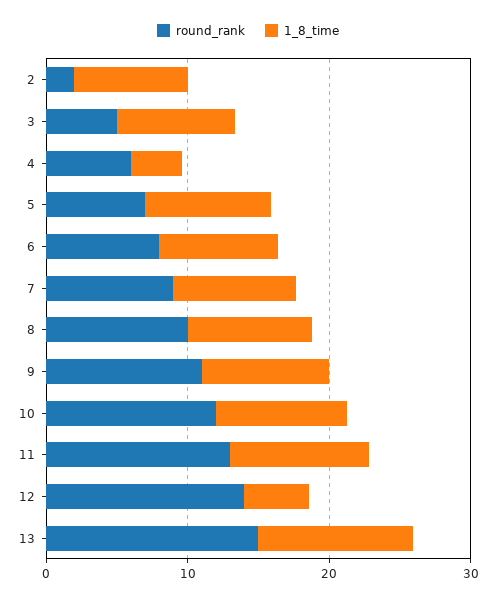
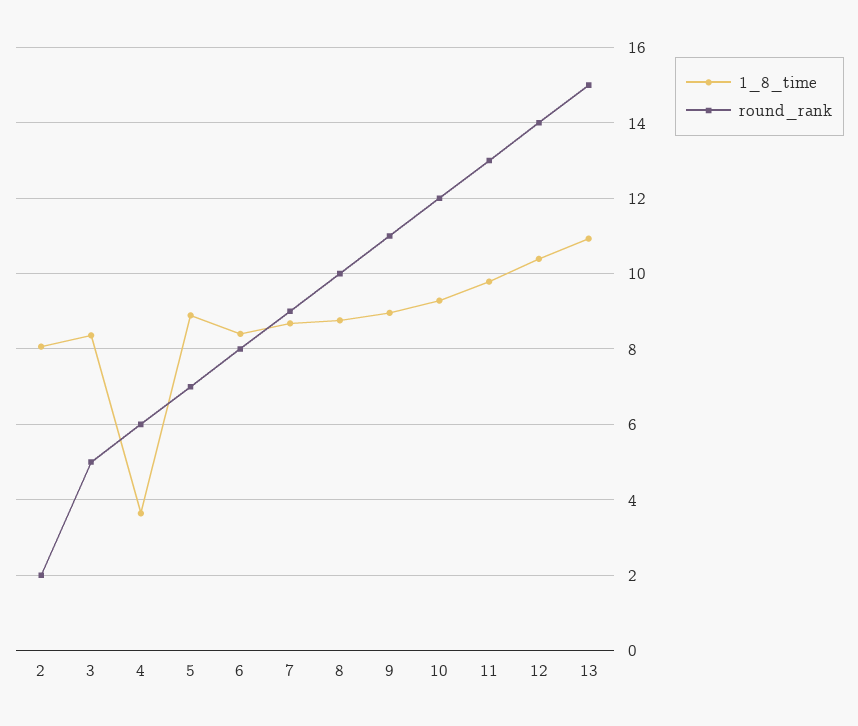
1_8_time, 12: 4 -> 10.4

